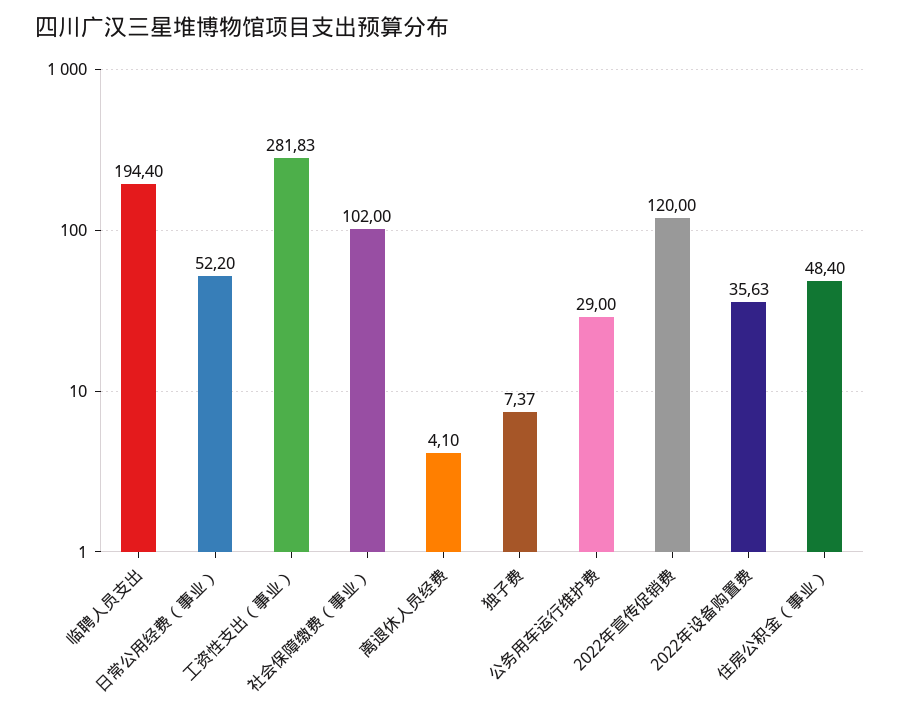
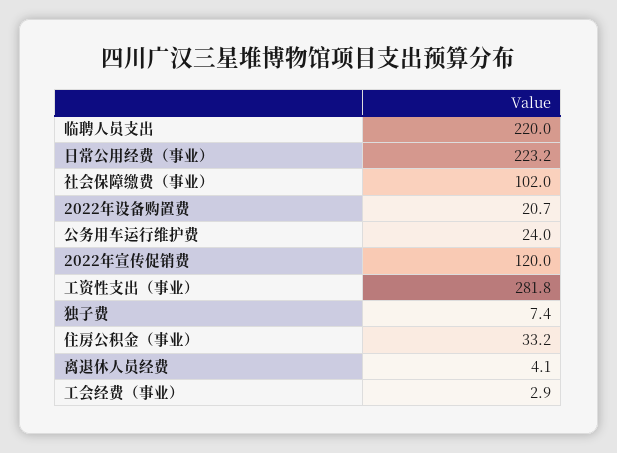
临聘人员支出: 194.4 -> 220
日常公用经费（事业）: 52.2 -> 223.2
公务用车运行维护费: 29 -> 24
2022年设备购置费: 35.63 -> 20.7
住房公积金（事业）: 48.4 -> 33.2
工会经费（事业）: none -> 2.9

